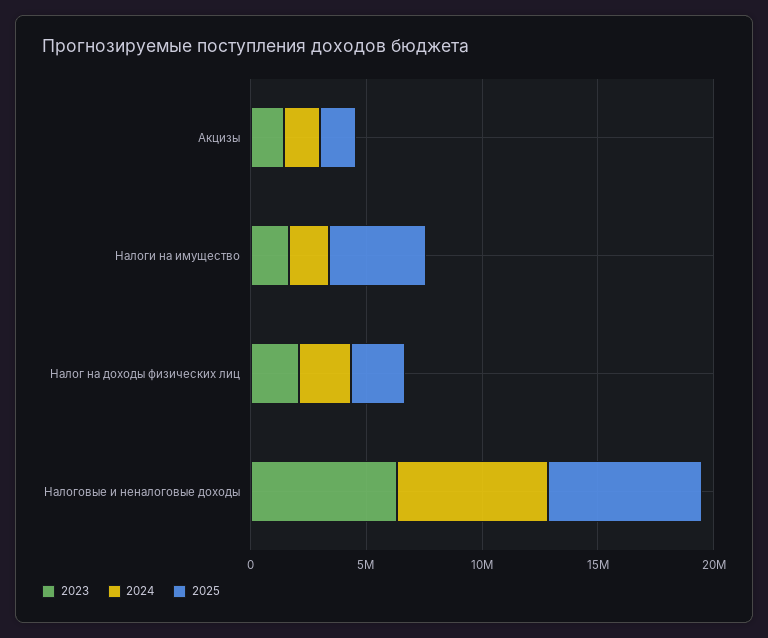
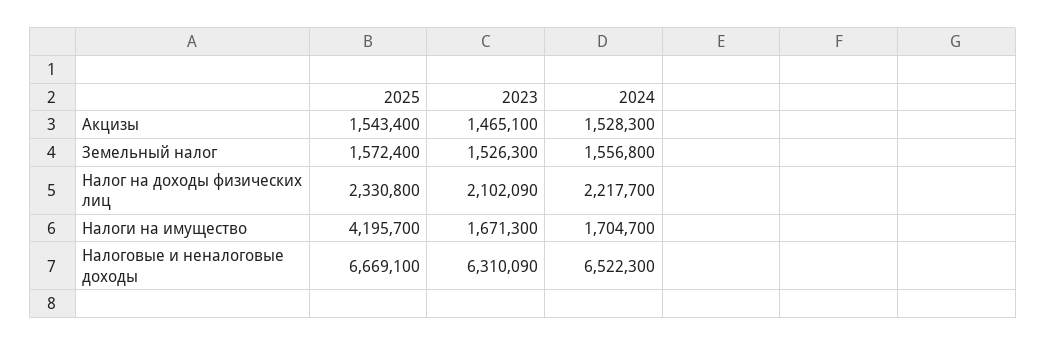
2025, Земельный налог: none -> 1572400
2023, Земельный налог: none -> 1526300
2024, Земельный налог: none -> 1556800

